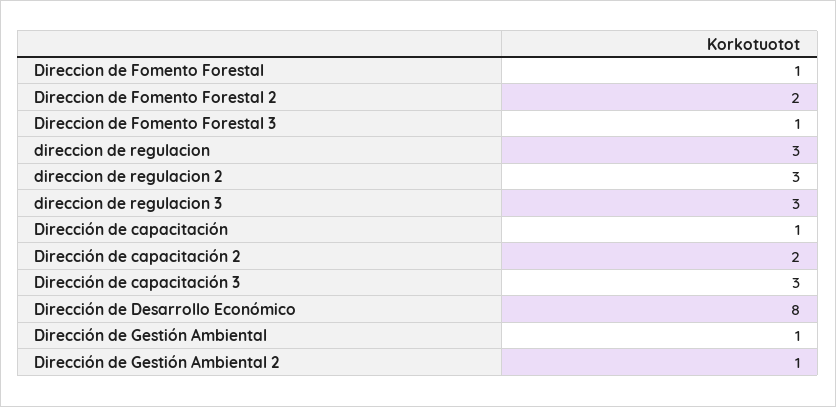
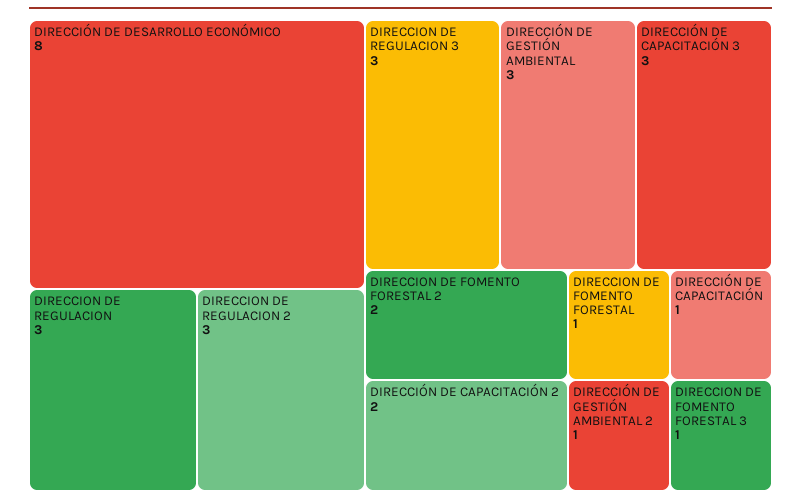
Dirección de Gestión Ambiental: 1 -> 3

